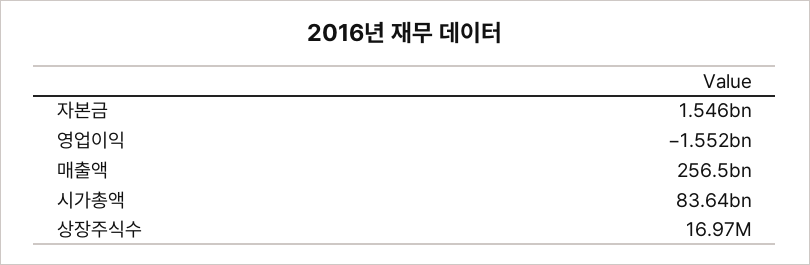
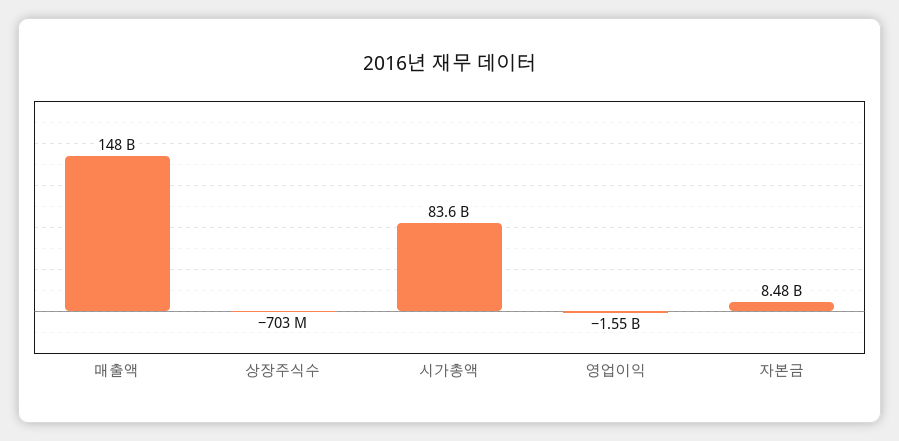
자본금: 1546000000 -> 8480000000
매출액: 256500000000 -> 148000000000
상장주식수: 16970000 -> -703000000

